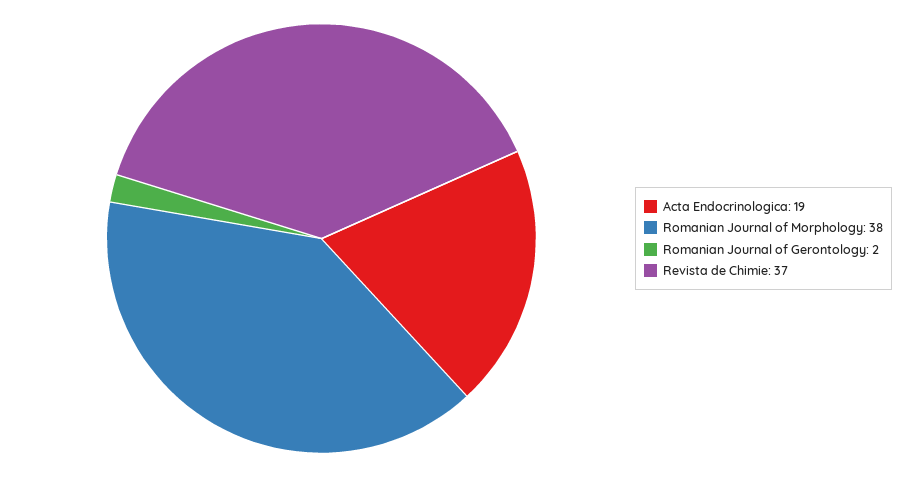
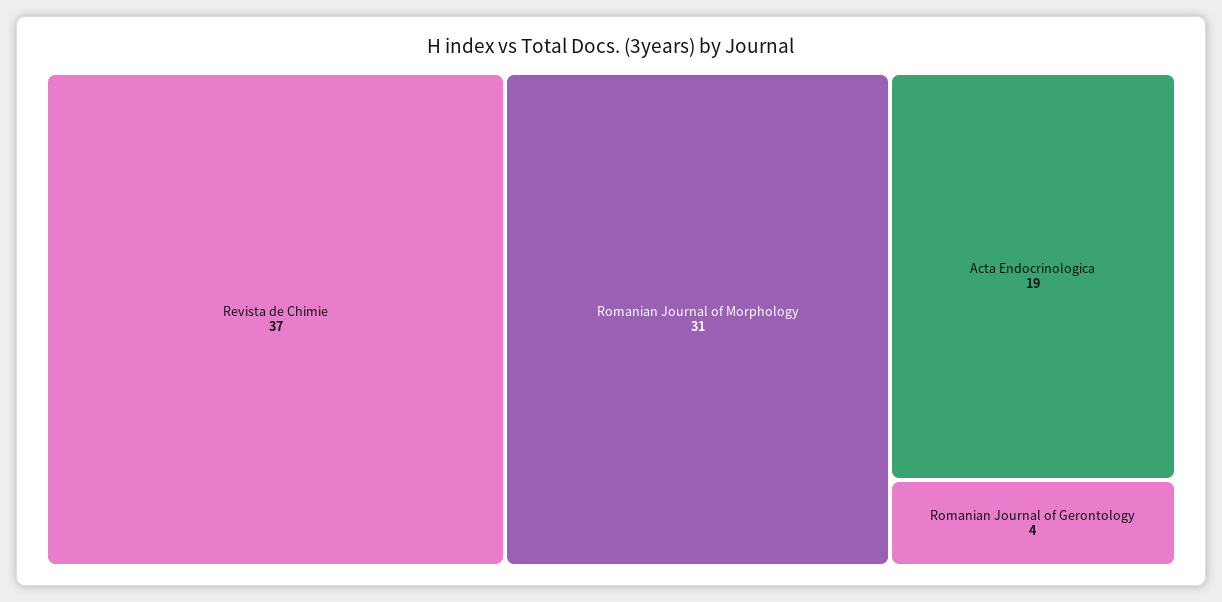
Romanian Journal of Morphology: 38 -> 31
Romanian Journal of Gerontology: 2 -> 4

